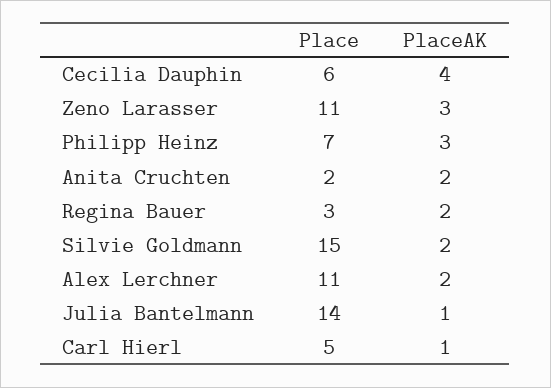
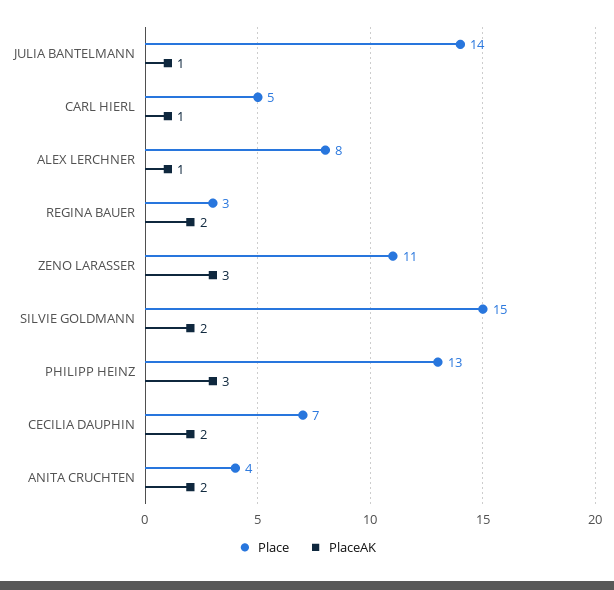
Place, Cecilia Dauphin: 6 -> 7
PlaceAK, Cecilia Dauphin: 4 -> 2
Place, Philipp Heinz: 7 -> 13
Place, Anita Cruchten: 2 -> 4
Place, Alex Lerchner: 11 -> 8
PlaceAK, Alex Lerchner: 2 -> 1

